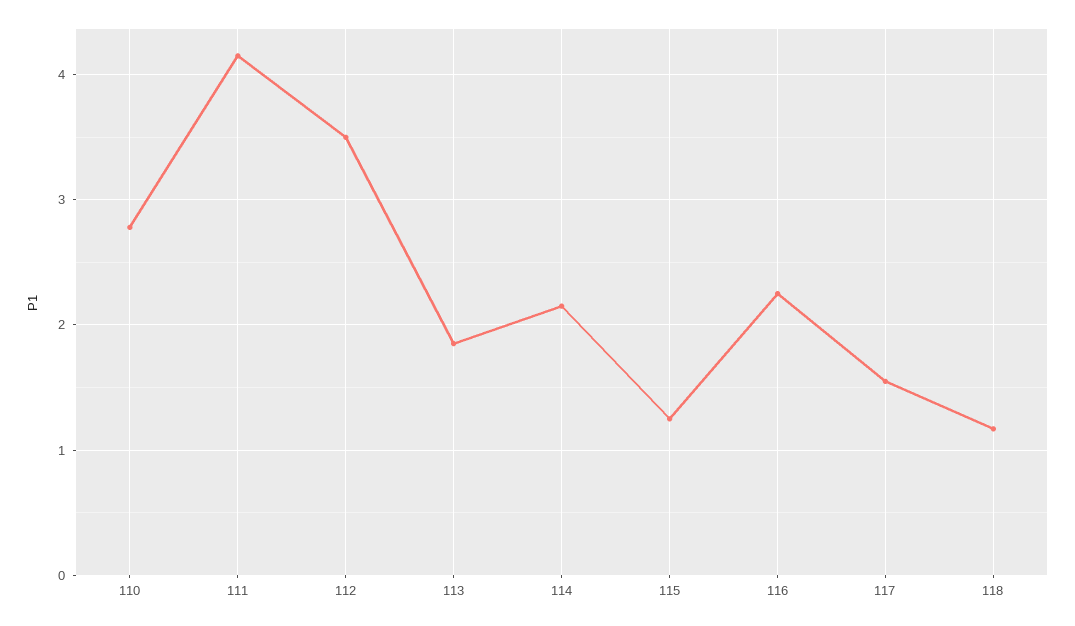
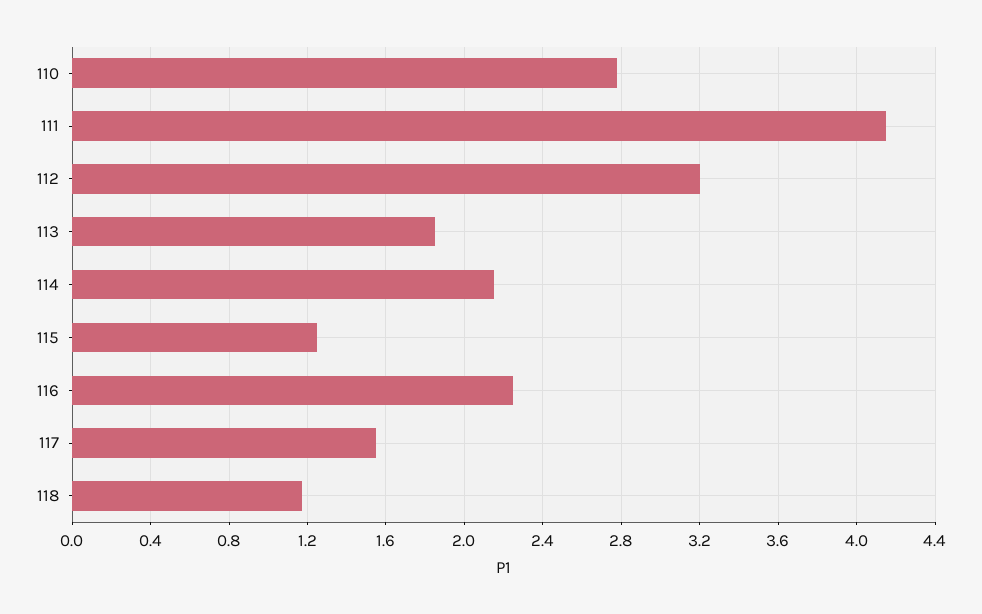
112: 3.5 -> 3.2

